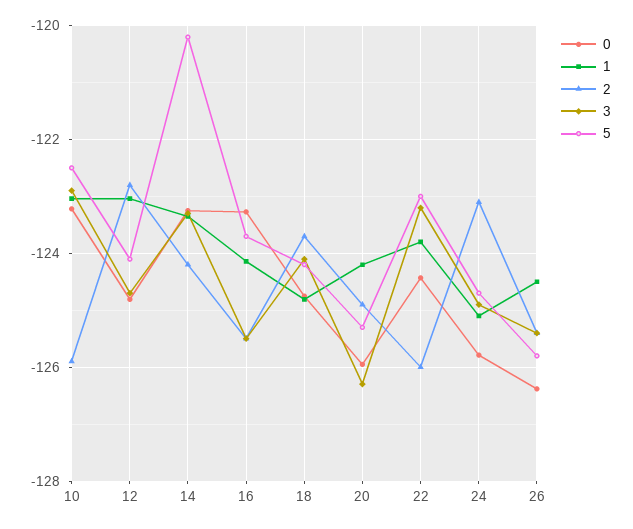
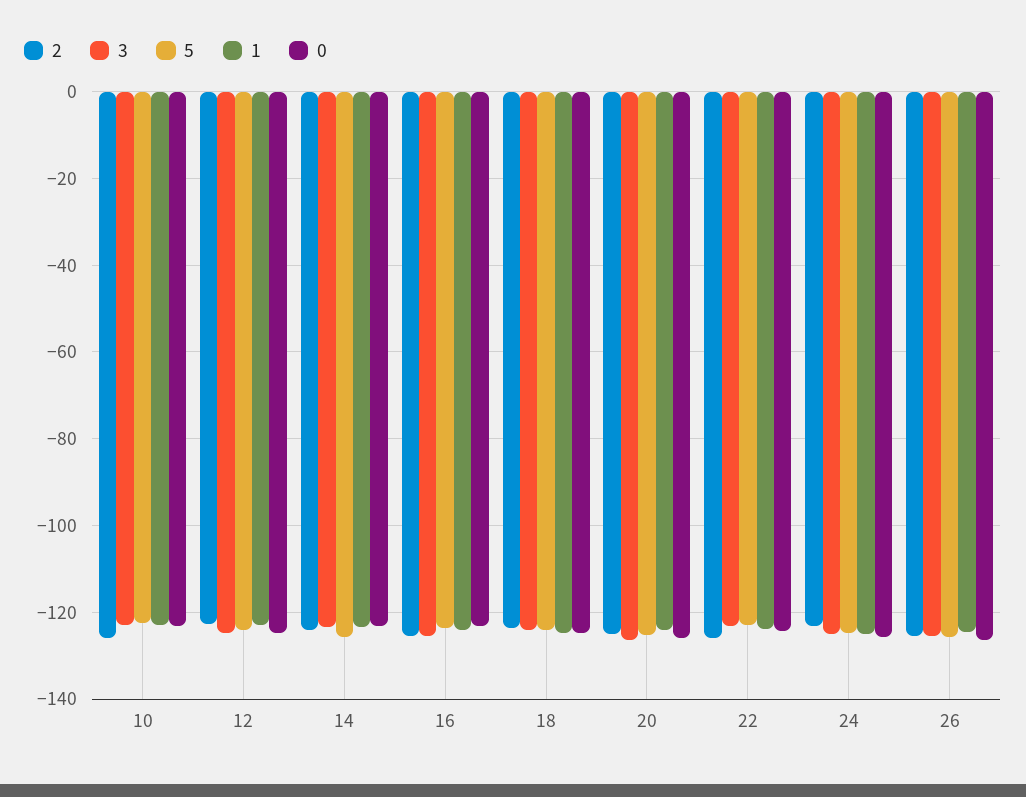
5, 14: -120.2 -> -126

